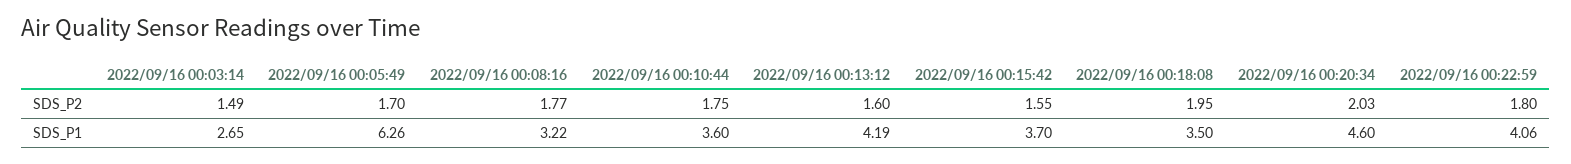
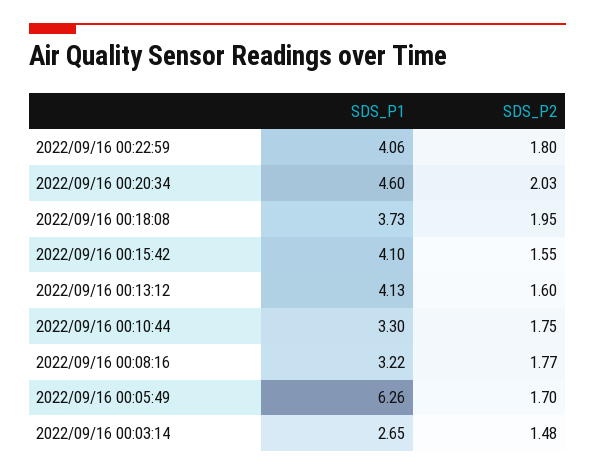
2022/09/16 00:03:14, SDS_P2: 1.49 -> 1.48
2022/09/16 00:10:44, SDS_P1: 3.6 -> 3.3
2022/09/16 00:13:12, SDS_P1: 4.19 -> 4.13
2022/09/16 00:15:42, SDS_P1: 3.7 -> 4.1
2022/09/16 00:18:08, SDS_P1: 3.5 -> 3.73

